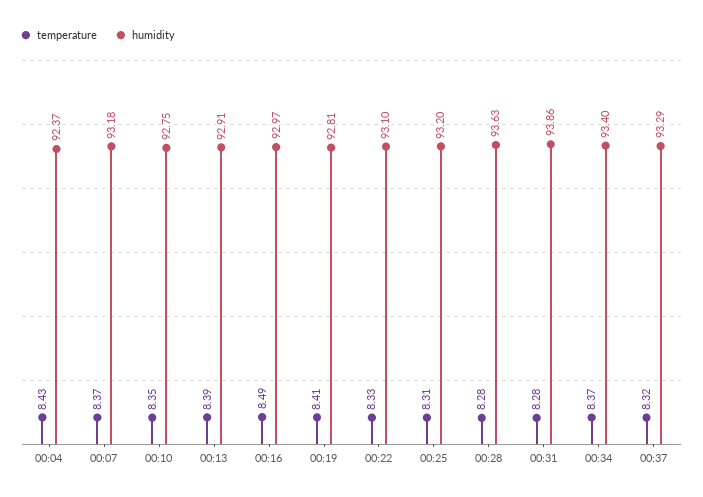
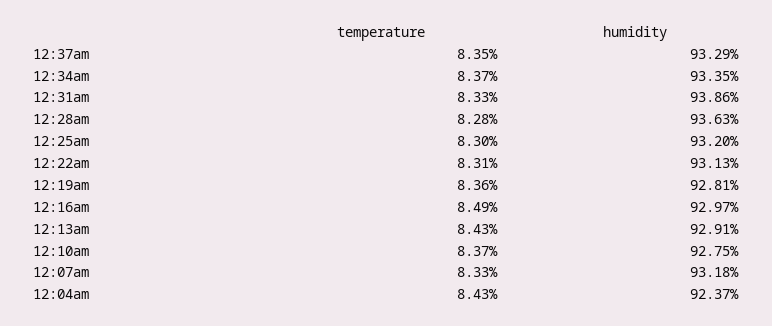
temperature, 00:07: 8.37 -> 8.33
temperature, 00:10: 8.35 -> 8.37
temperature, 00:13: 8.39 -> 8.43
temperature, 00:19: 8.41 -> 8.36
temperature, 00:22: 8.33 -> 8.31
humidity, 00:22: 93.1 -> 93.13
temperature, 00:25: 8.31 -> 8.3
temperature, 00:31: 8.28 -> 8.33
humidity, 00:34: 93.4 -> 93.35
temperature, 00:37: 8.32 -> 8.35

